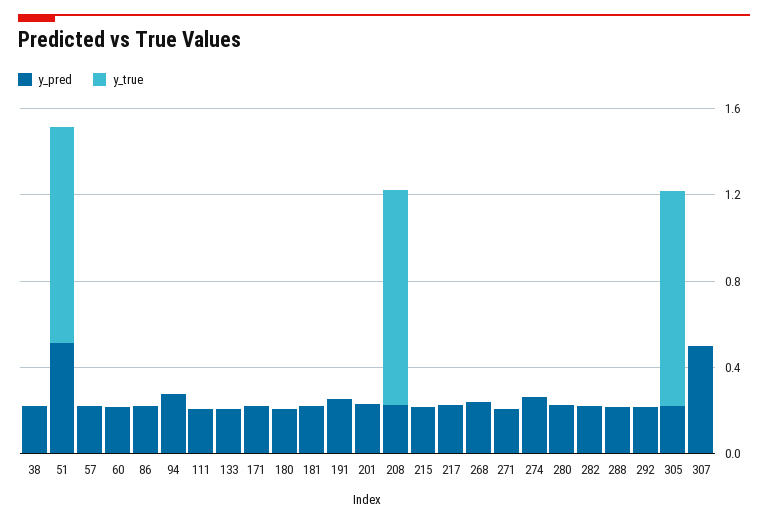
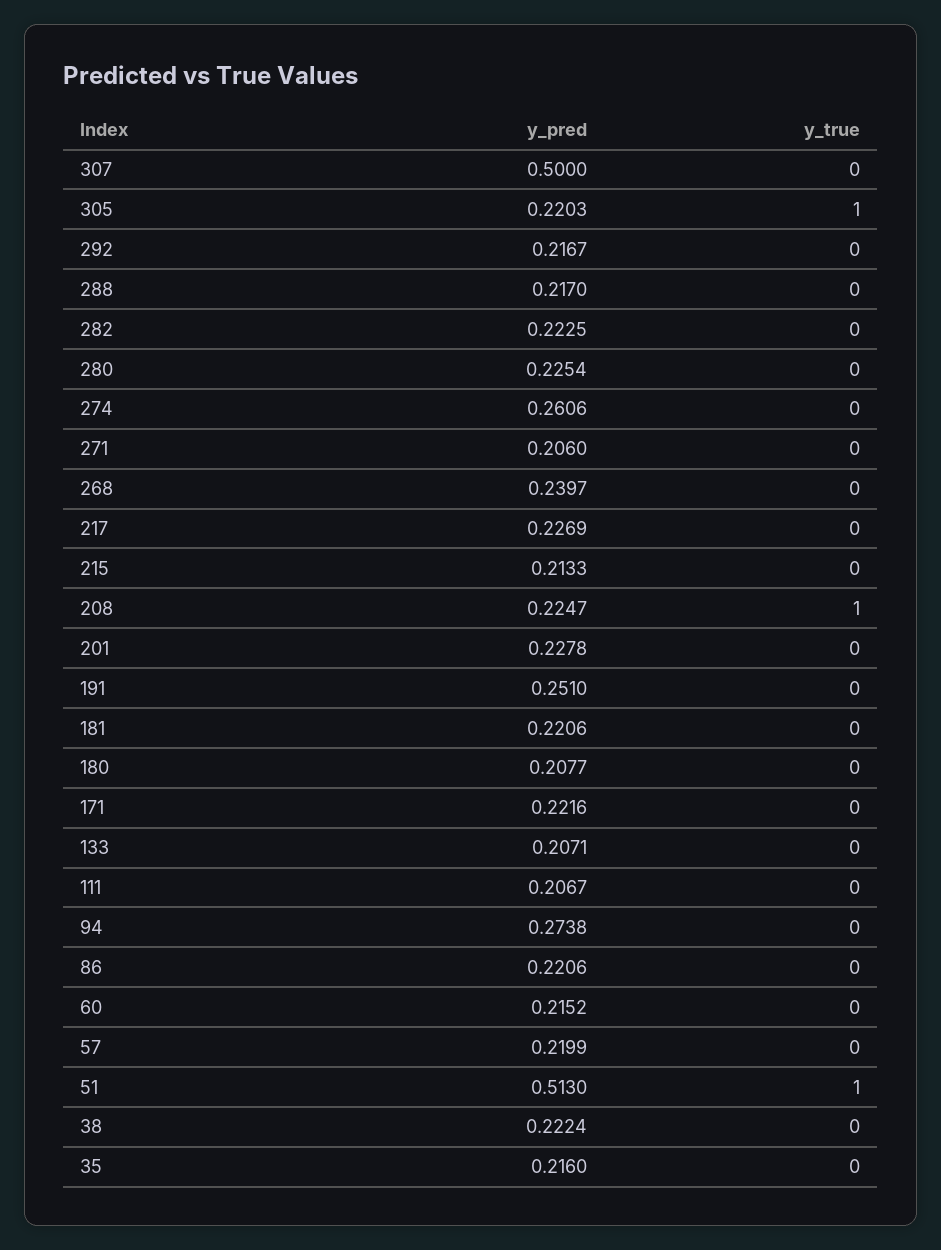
y_pred, 35: none -> 0.216
y_true, 35: none -> 0

